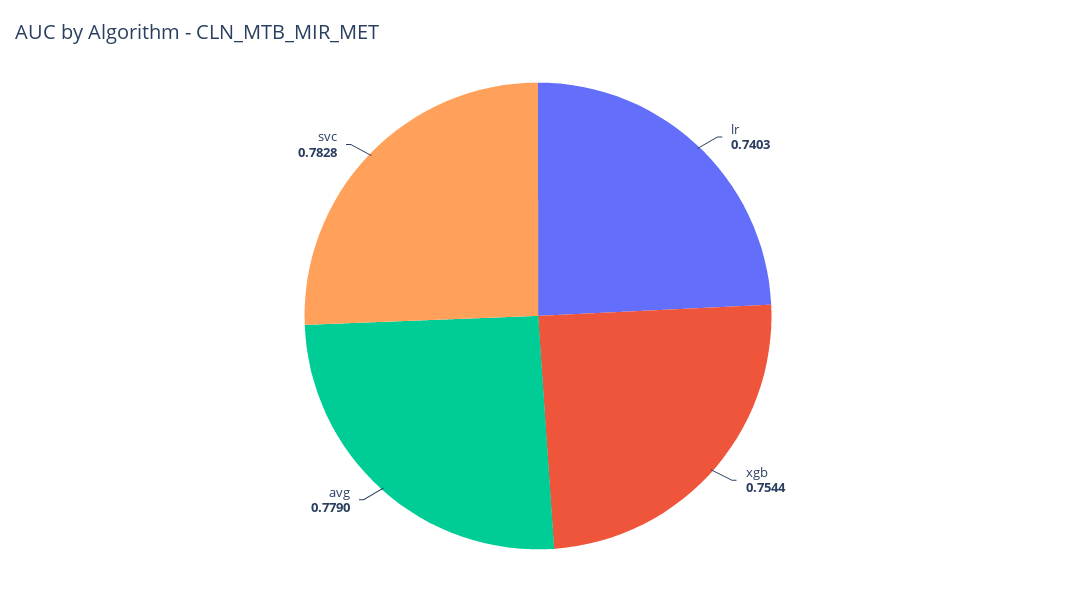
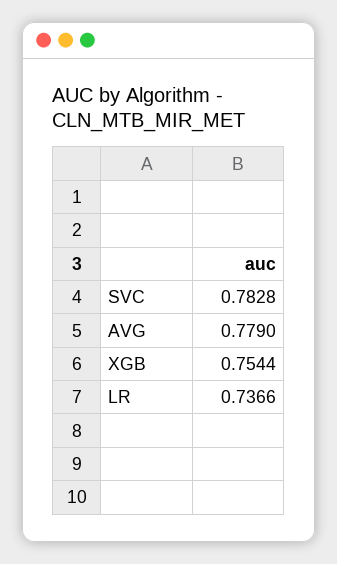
lr: 0.7403 -> 0.7366

